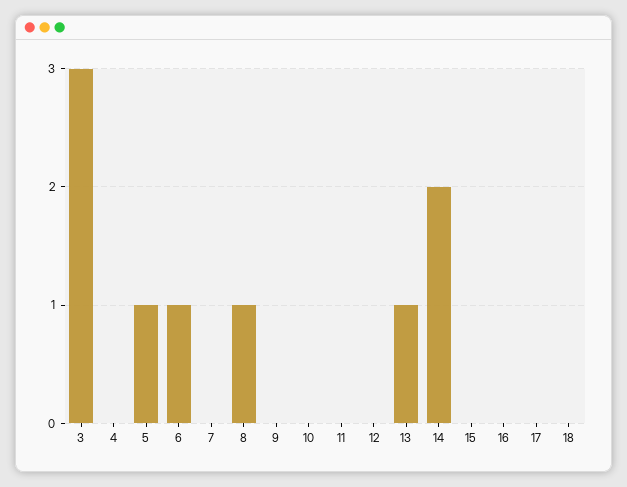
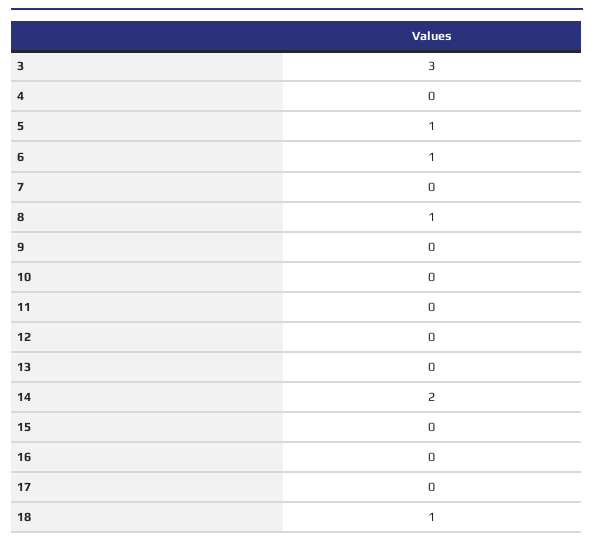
13: 1 -> 0
18: 0 -> 1

